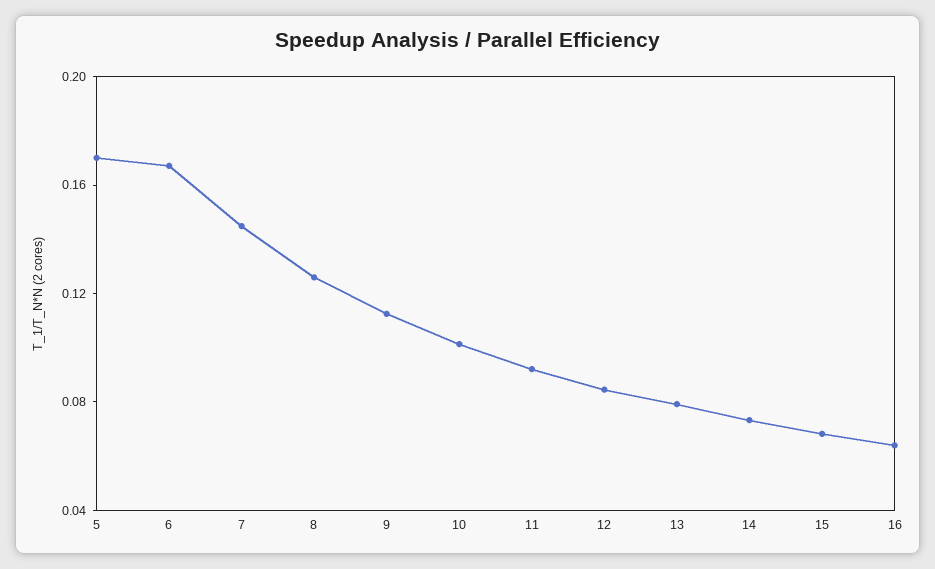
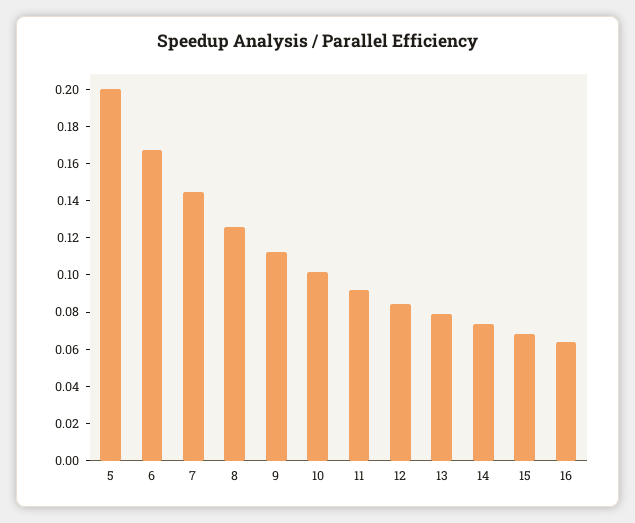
5: 0.17 -> 0.2

